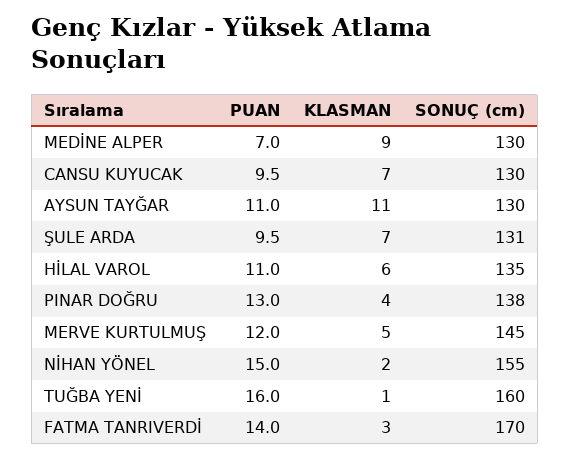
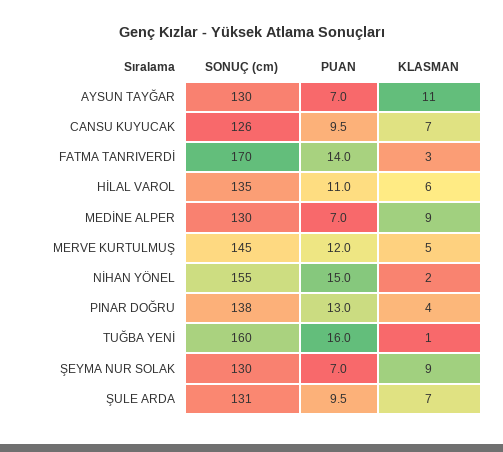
SONUÇ (cm), CANSU KUYUCAK: 130 -> 126
PUAN, AYSUN TAYĞAR: 11 -> 7
SONUÇ (cm), ŞEYMA NUR SOLAK: none -> 130
PUAN, ŞEYMA NUR SOLAK: none -> 7
KLASMAN, ŞEYMA NUR SOLAK: none -> 9

